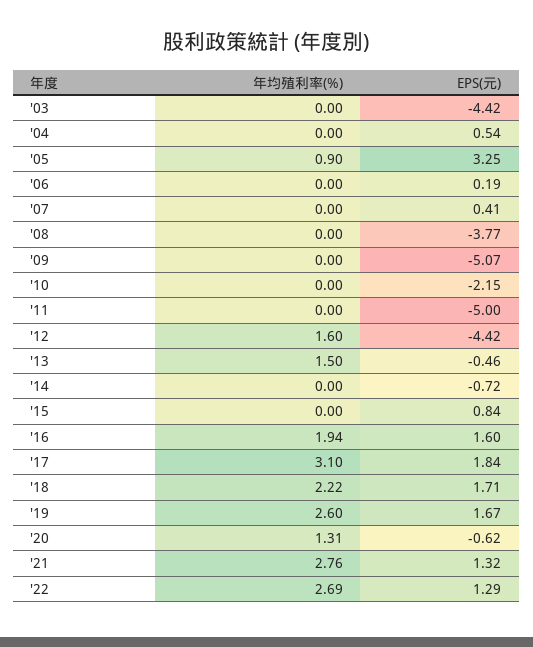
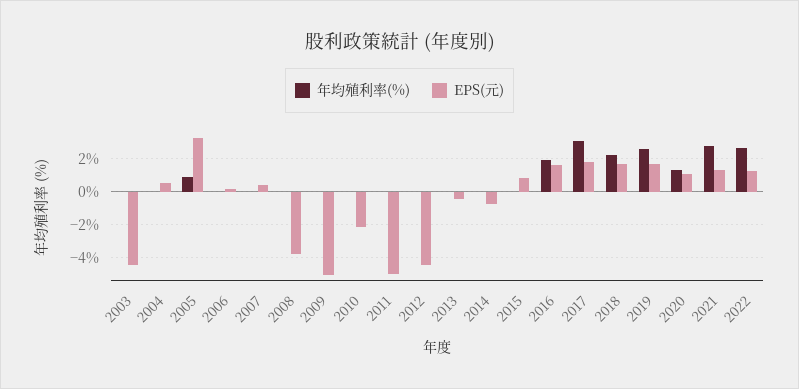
年均殖利率(%), '12: 1.6 -> 0
年均殖利率(%), '13: 1.5 -> 0
EPS(元), '20: -0.62 -> 1

